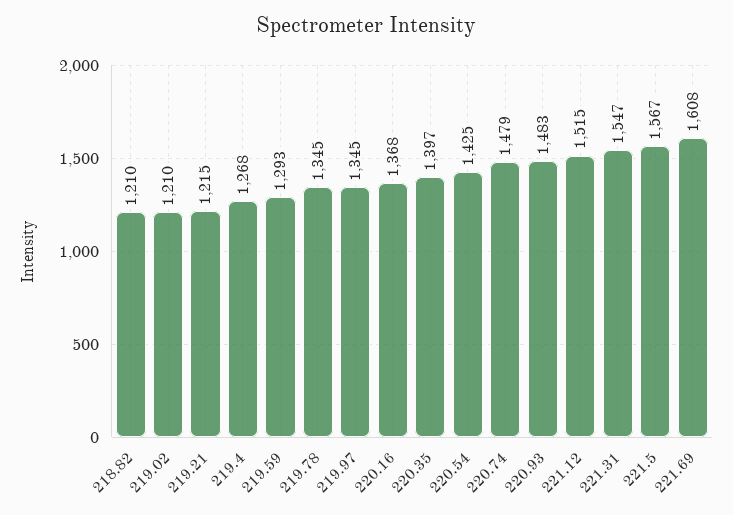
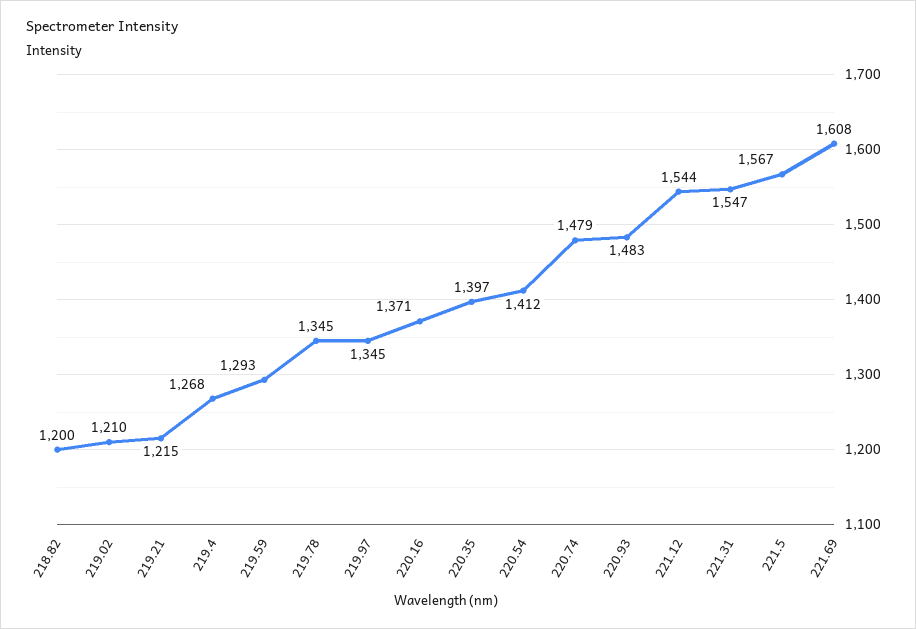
218.82: 1210 -> 1200
220.16: 1368 -> 1371
220.54: 1425 -> 1412
221.12: 1515 -> 1544

